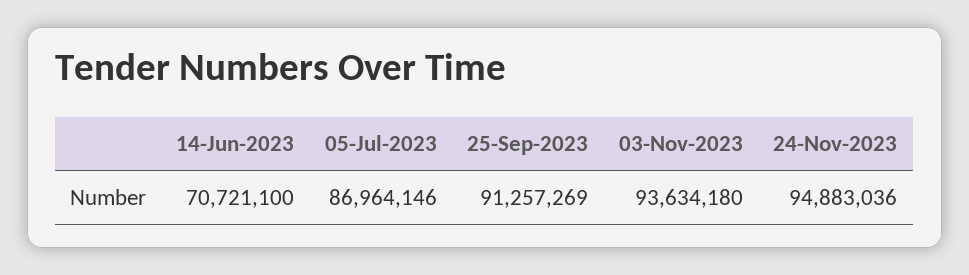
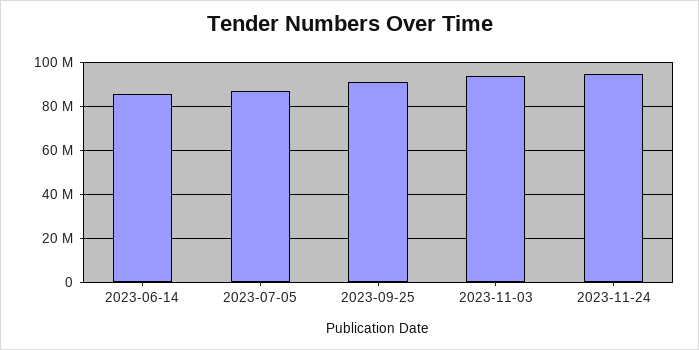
14-Jun-2023: 70721100 -> 85000000

